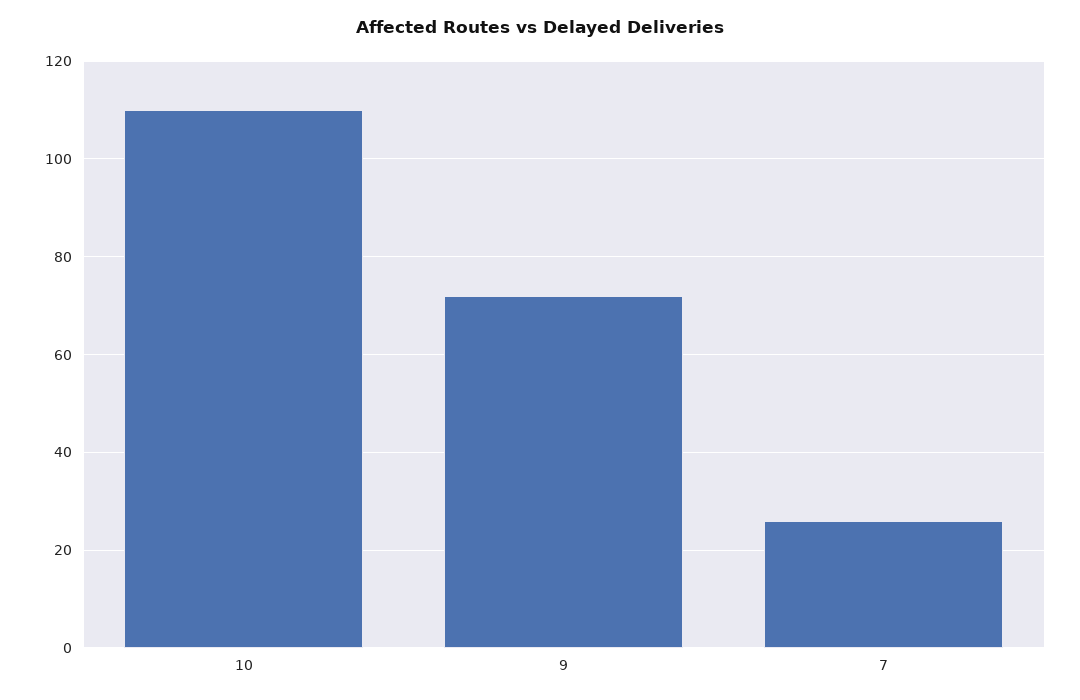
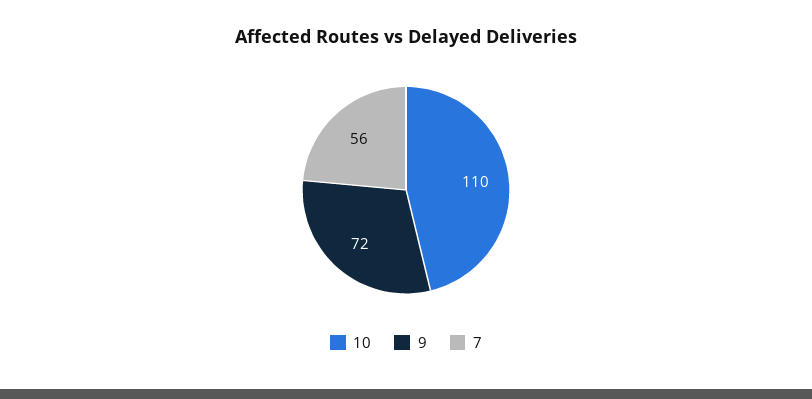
7: 25 -> 56

